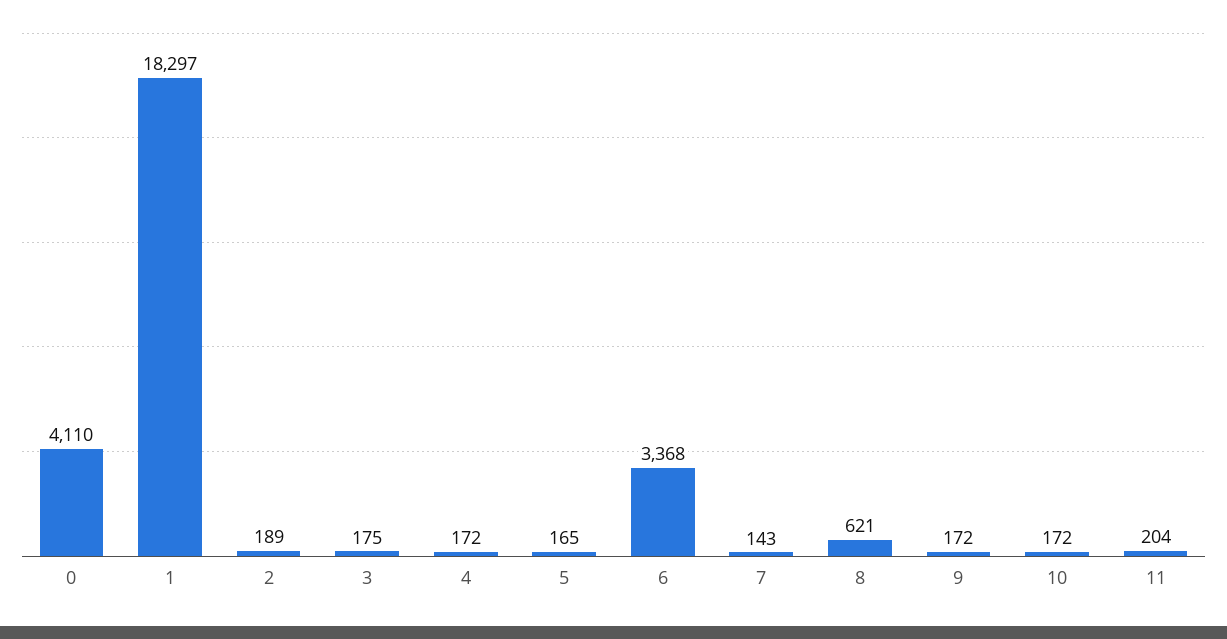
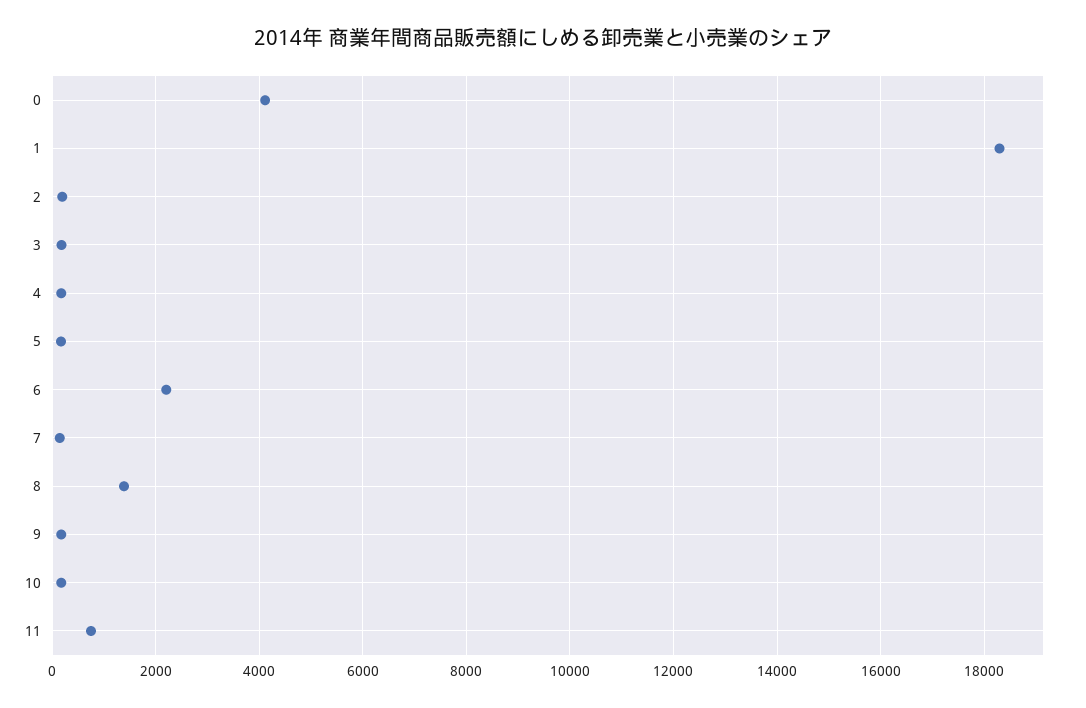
6: 3368 -> 2200
8: 621 -> 1400
11: 204 -> 800

